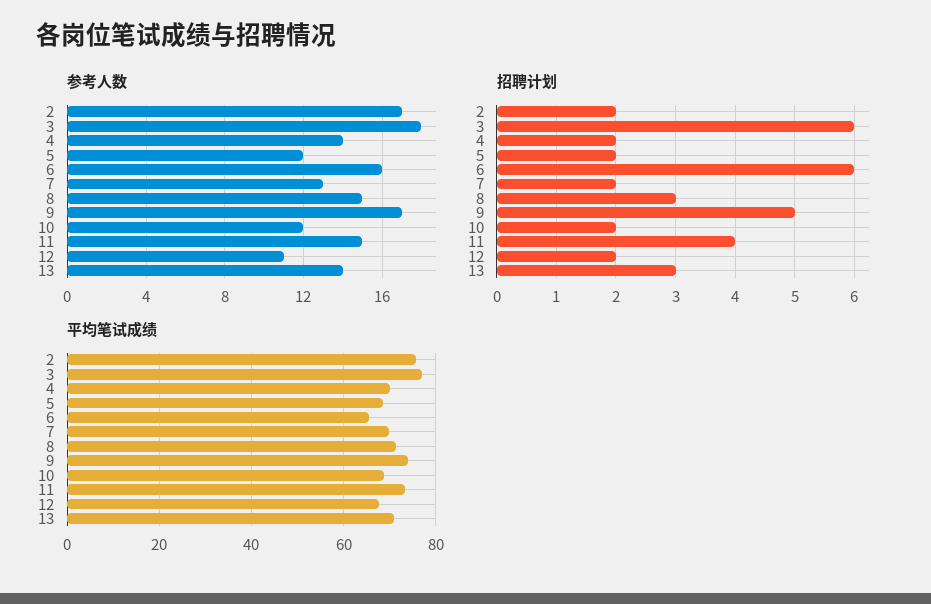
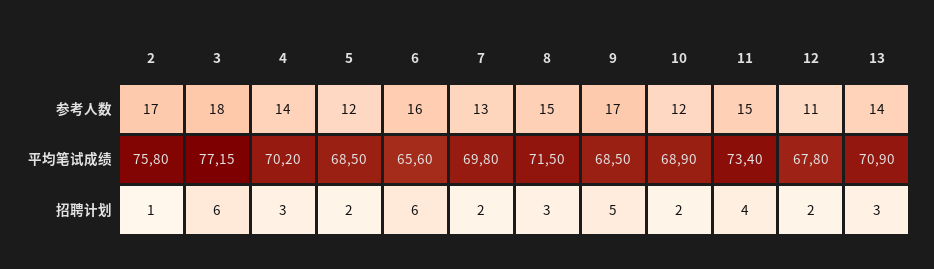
招聘计划, 2: 2 -> 1
招聘计划, 4: 2 -> 3
平均笔试成绩, 9: 74 -> 68.5

